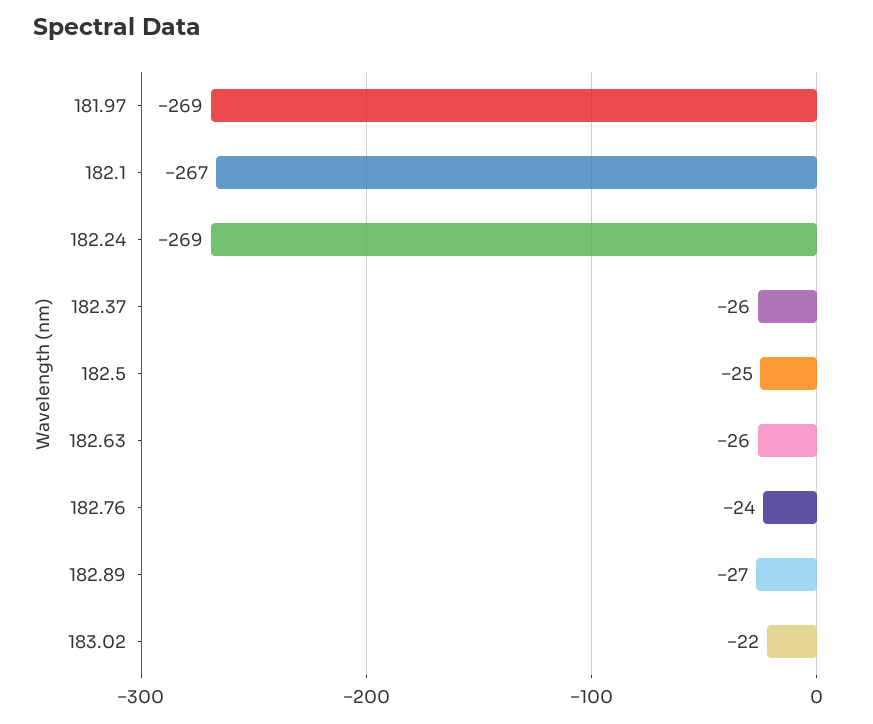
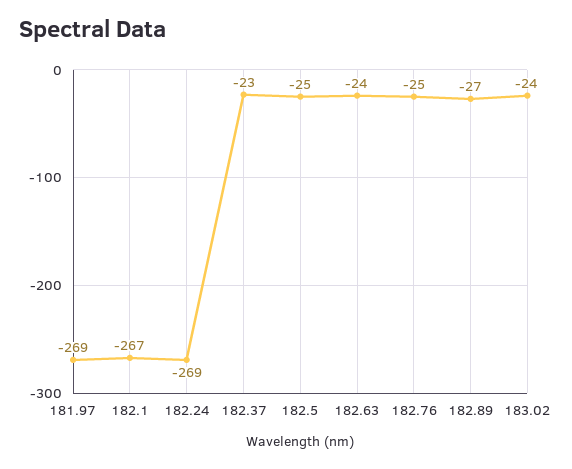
182.37: -26 -> -23
182.63: -26 -> -24
182.76: -24 -> -25
183.02: -22 -> -24

